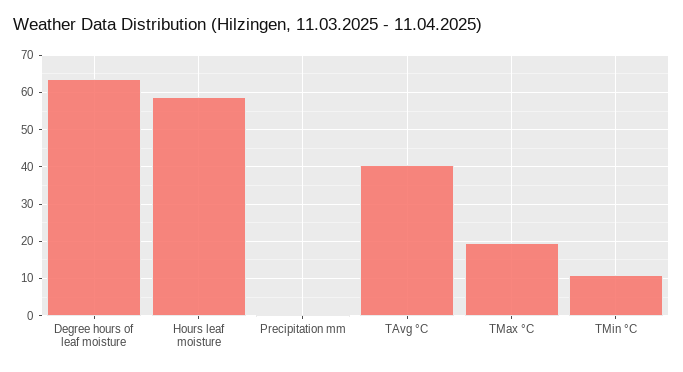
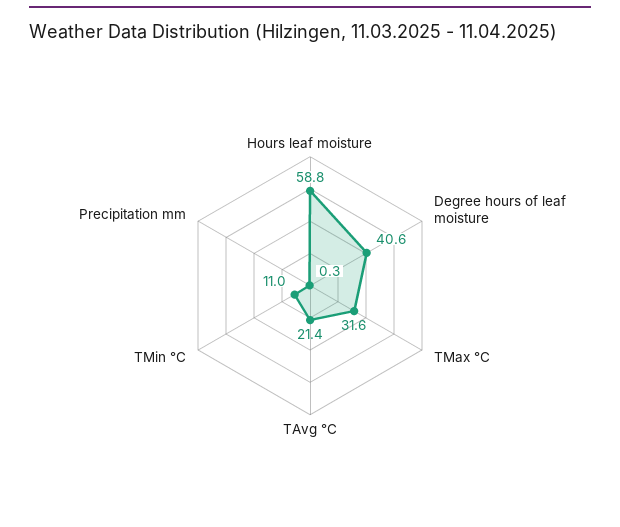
Degree hours of leaf moisture: 64 -> 40.6
TAvg °C: 40 -> 21.4
TMax °C: 20 -> 31.6

